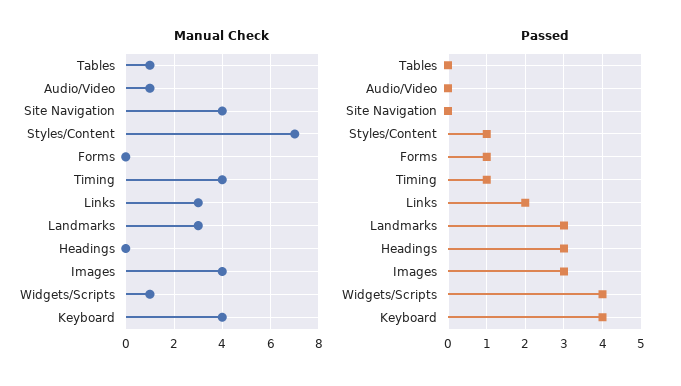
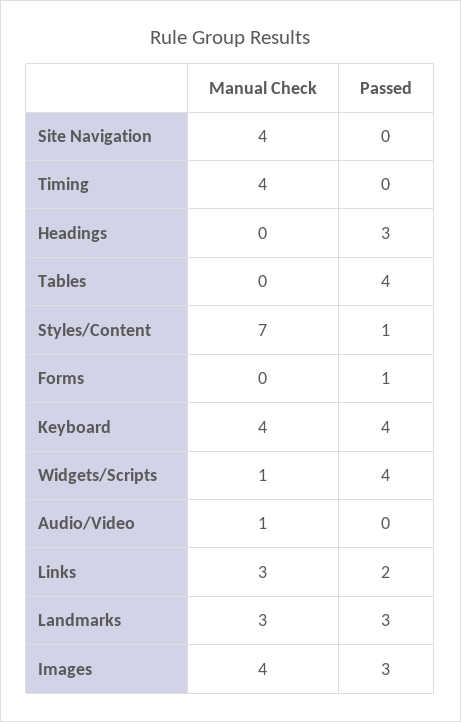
Manual Check, Tables: 1 -> 0
Passed, Tables: 0 -> 4
Passed, Timing: 1 -> 0

